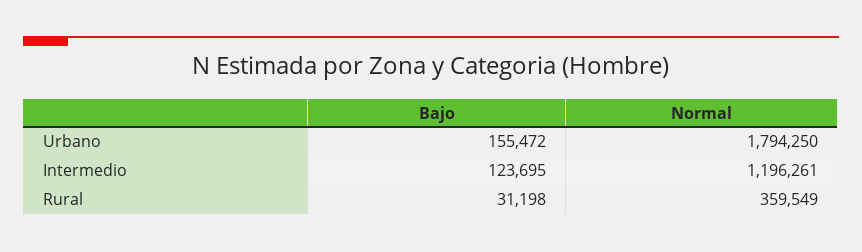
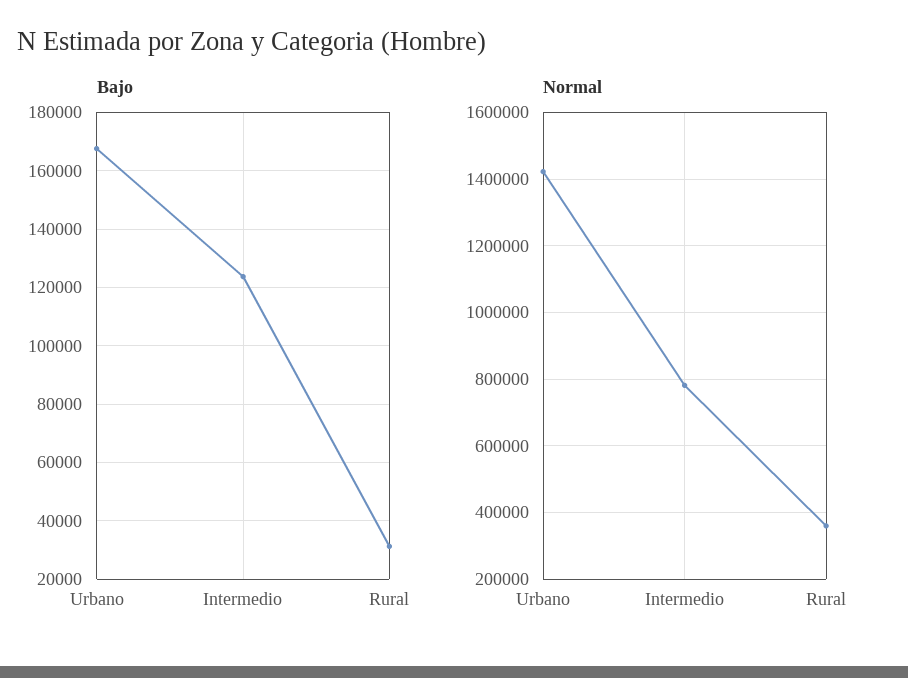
Bajo, Urbano: 155472 -> 167500
Normal, Urbano: 1794250 -> 1420000
Normal, Intermedio: 1196261 -> 780000

